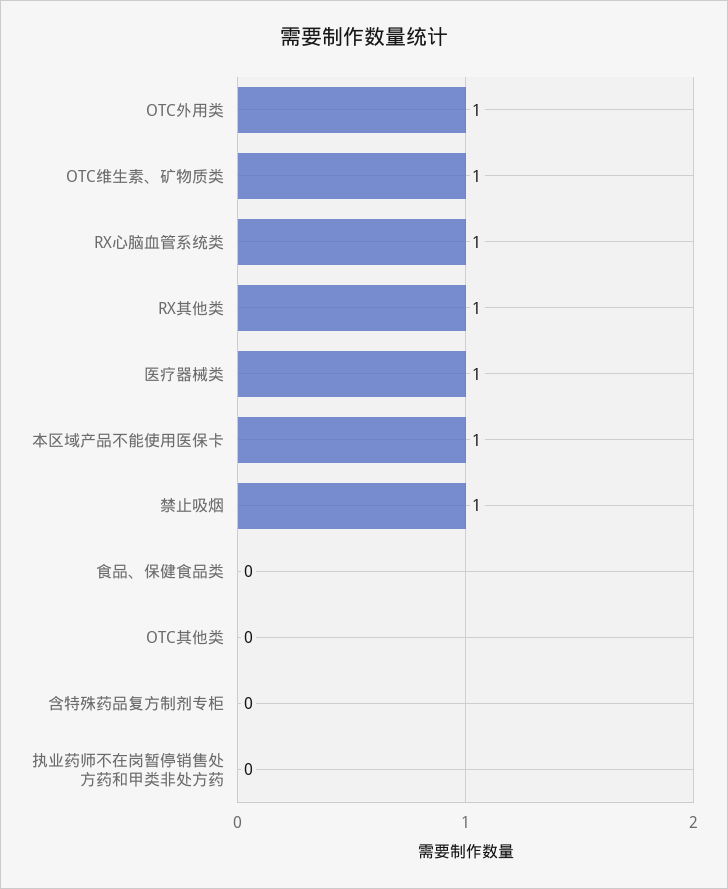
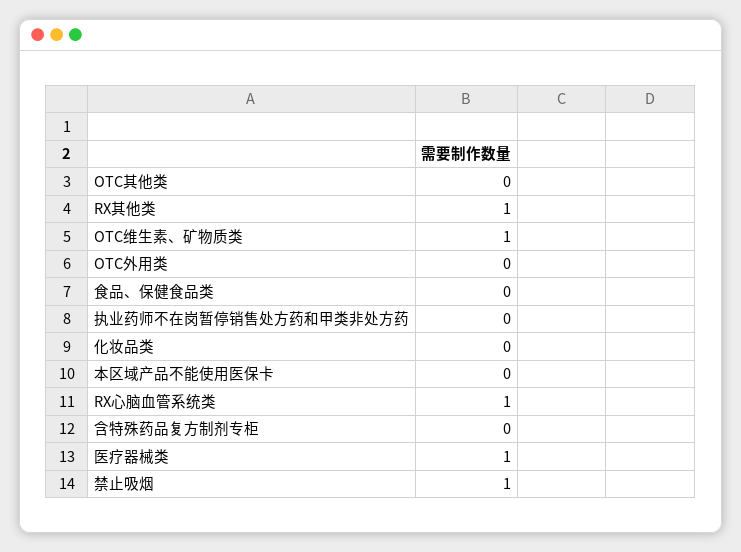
OTC外用类: 1 -> 0
本区域产品不能使用医保卡: 1 -> 0
化妆品类: none -> 0

